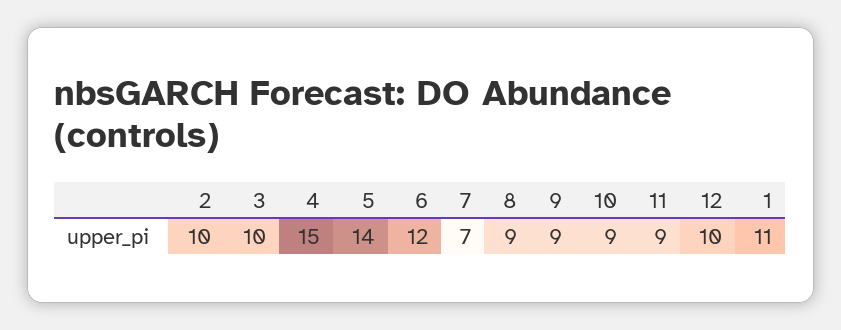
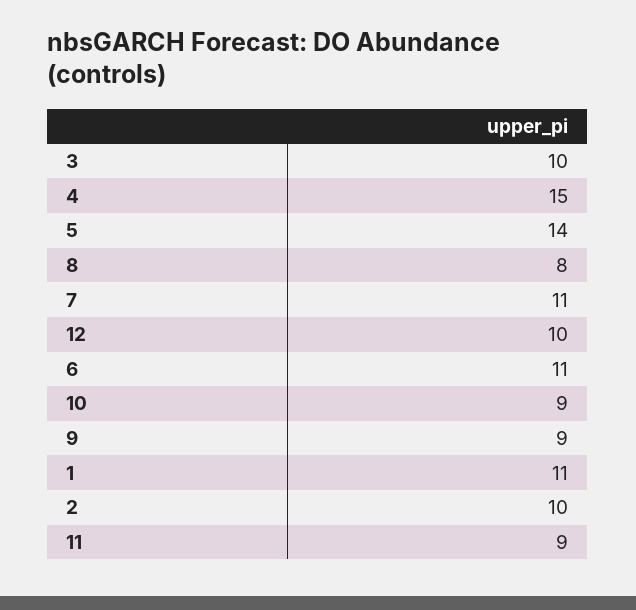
6: 12 -> 11
7: 7 -> 11
8: 9 -> 8

